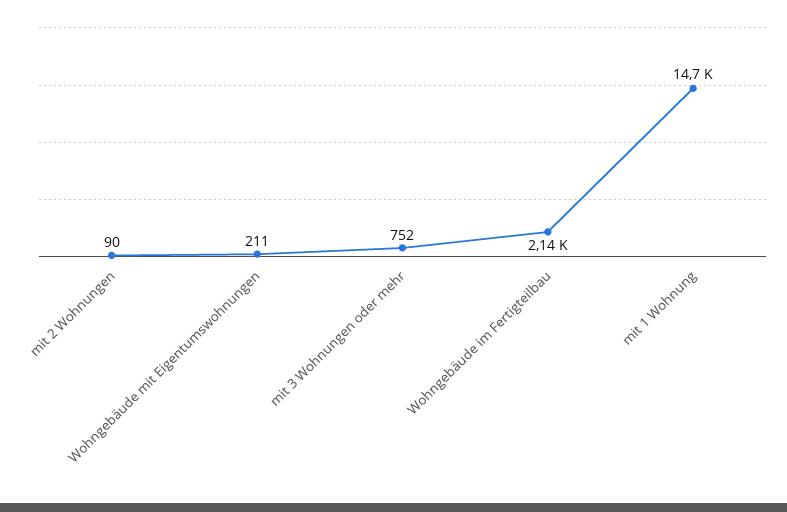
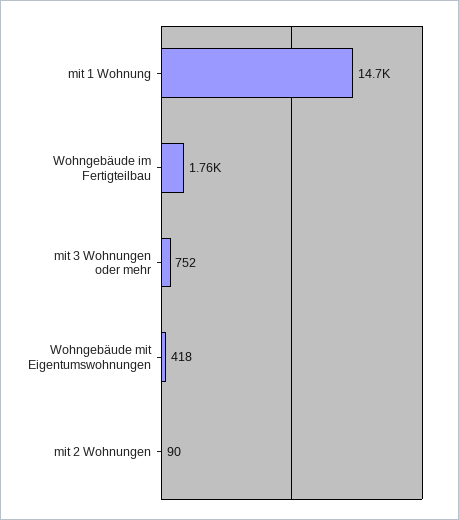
Wohngebäude mit Eigentumswohnungen: 211 -> 418
Wohngebäude im Fertigteilbau: 2140 -> 1760

